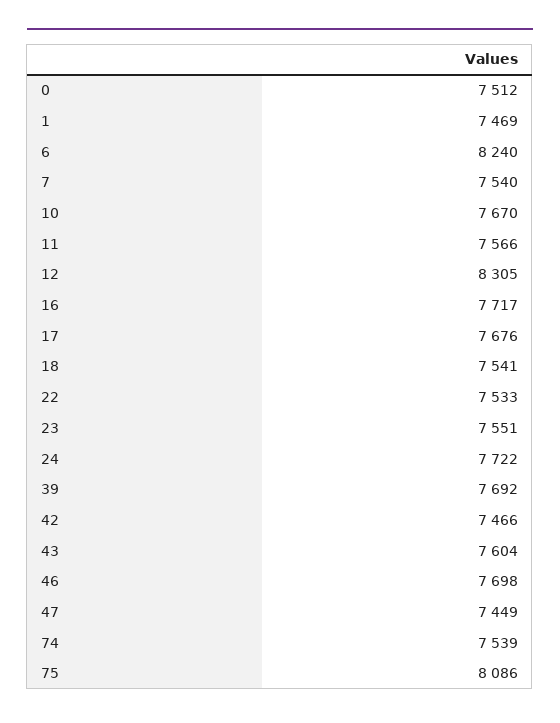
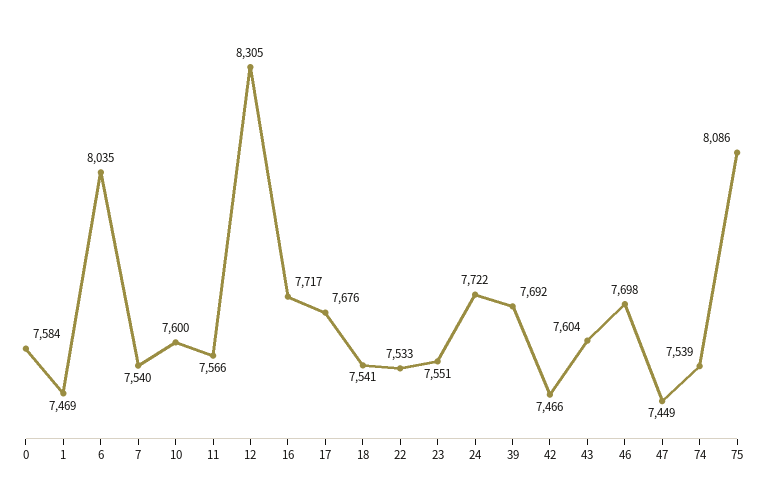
0: 7512 -> 7584
6: 8240 -> 8035
10: 7670 -> 7600

